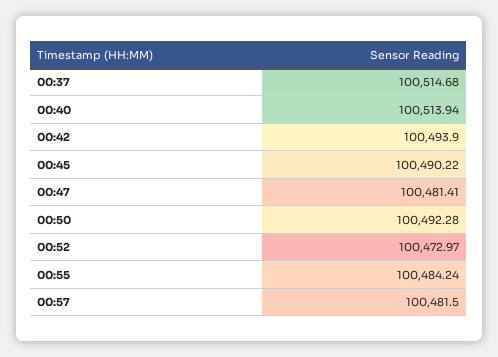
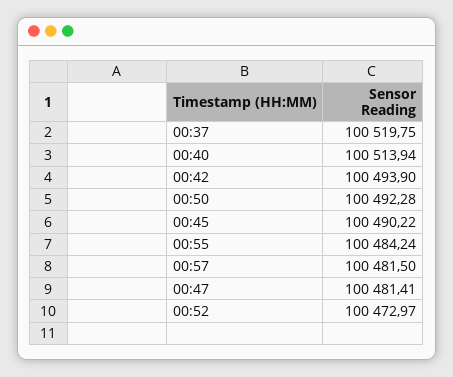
00:37: 100514.68 -> 100519.75

